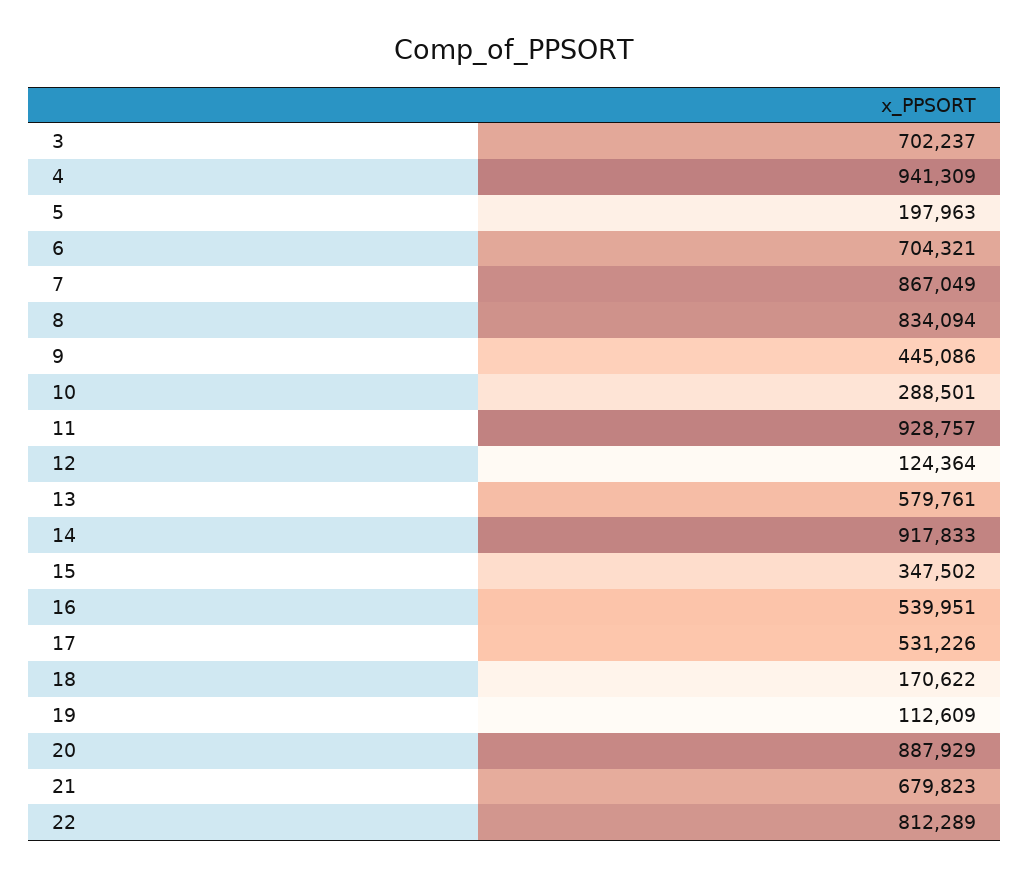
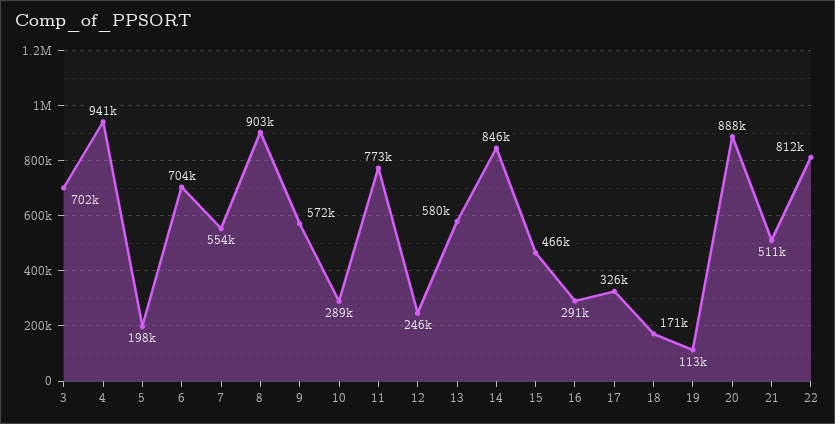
7: 867049 -> 554000
8: 834094 -> 903000
9: 445086 -> 572000
11: 928757 -> 773000
12: 124364 -> 246000
14: 917833 -> 846000
15: 347502 -> 466000
16: 539951 -> 291000
17: 531226 -> 326000
21: 679823 -> 511000

